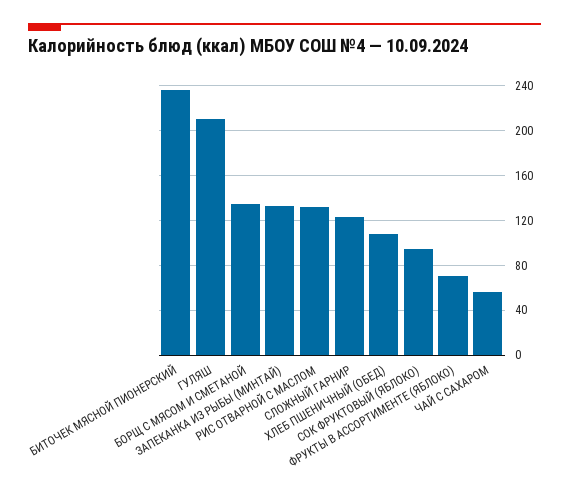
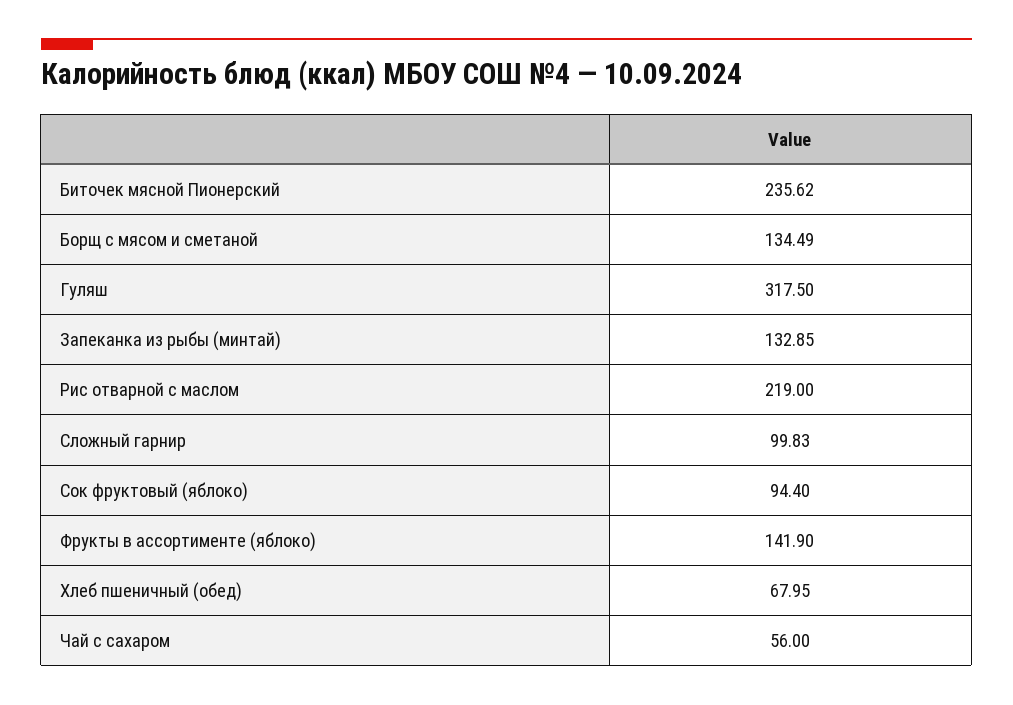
ГУЛЯШ: 210 -> 317.5
РИС ОТВАРНОЙ С МАСЛОМ: 130 -> 219
СЛОЖНЫЙ ГАРНИР: 120 -> 99.83
ХЛЕБ ПШЕНИЧНЫЙ (ОБЕД): 110 -> 67.95
ФРУКТЫ В АССОРТИМЕНТЕ (ЯБЛОКО): 70 -> 141.9

